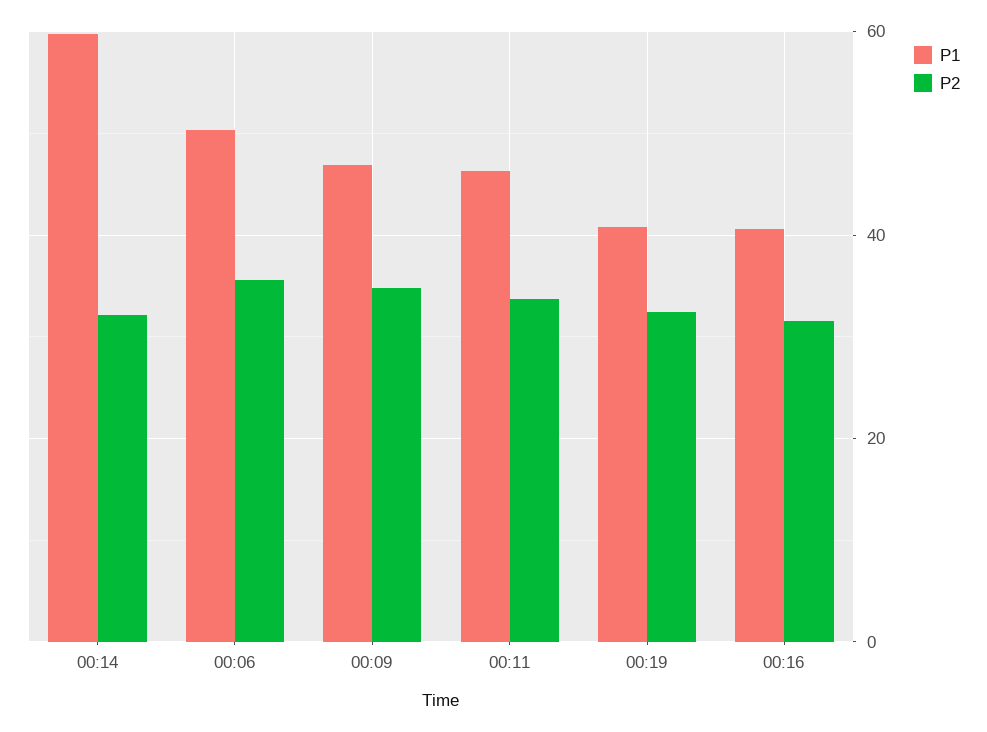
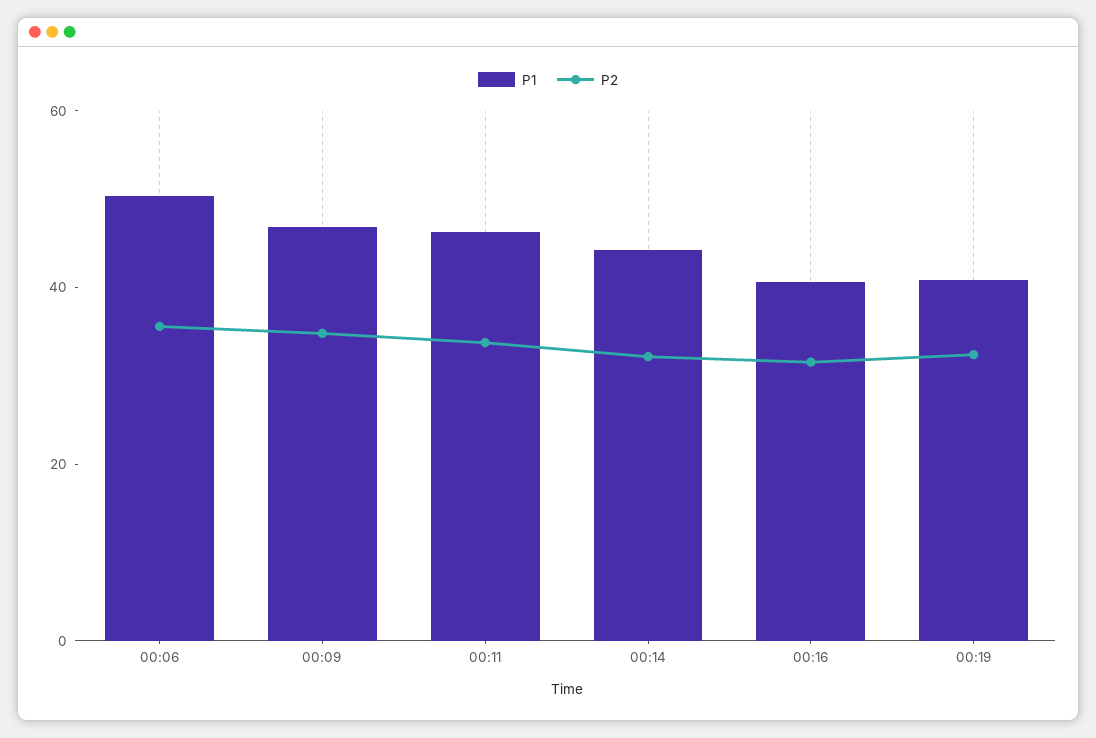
P1, 00:14: 60 -> 45

